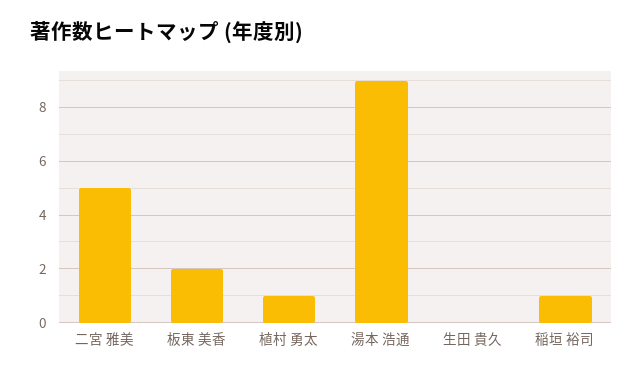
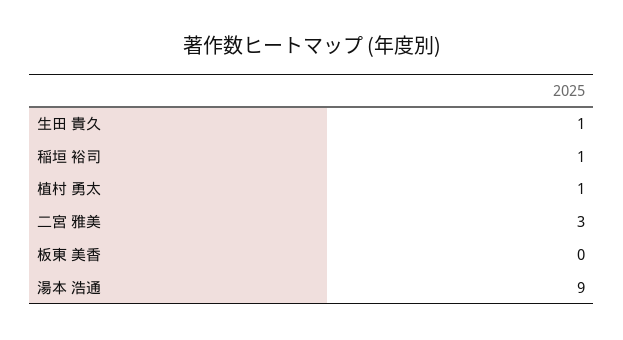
二宮 雅美: 5 -> 3
板東 美香: 2 -> 0
生田 貴久: 0 -> 1

